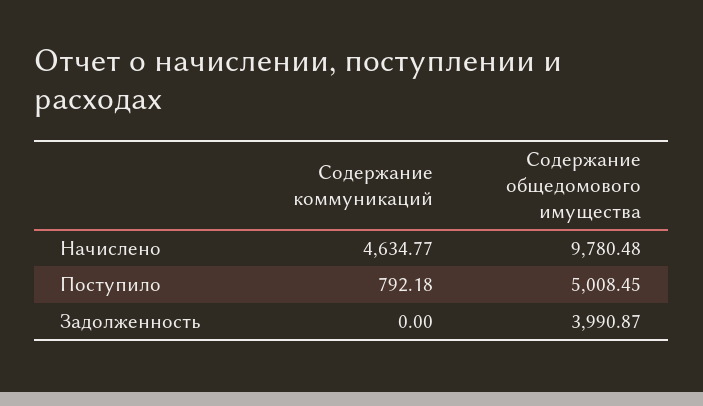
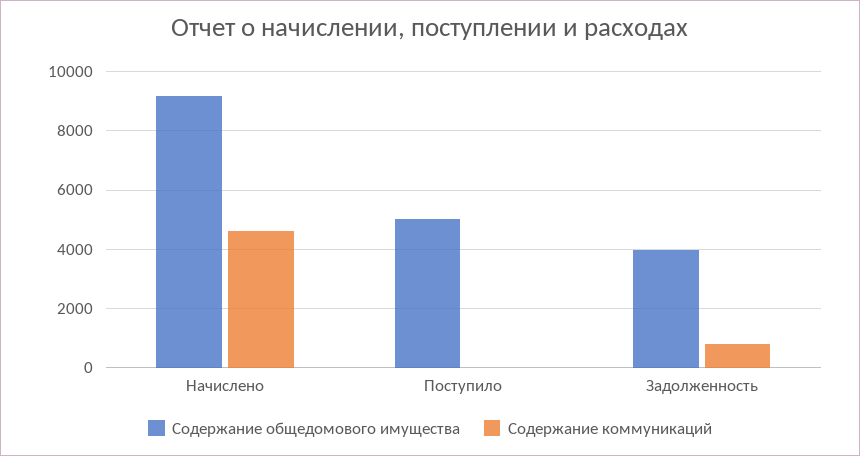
Содержание общедомового имущества, Начислено: 9780.48 -> 9250
Содержание коммуникаций, Поступило: 792.18 -> 0
Содержание коммуникаций, Задолженность: 0 -> 750

